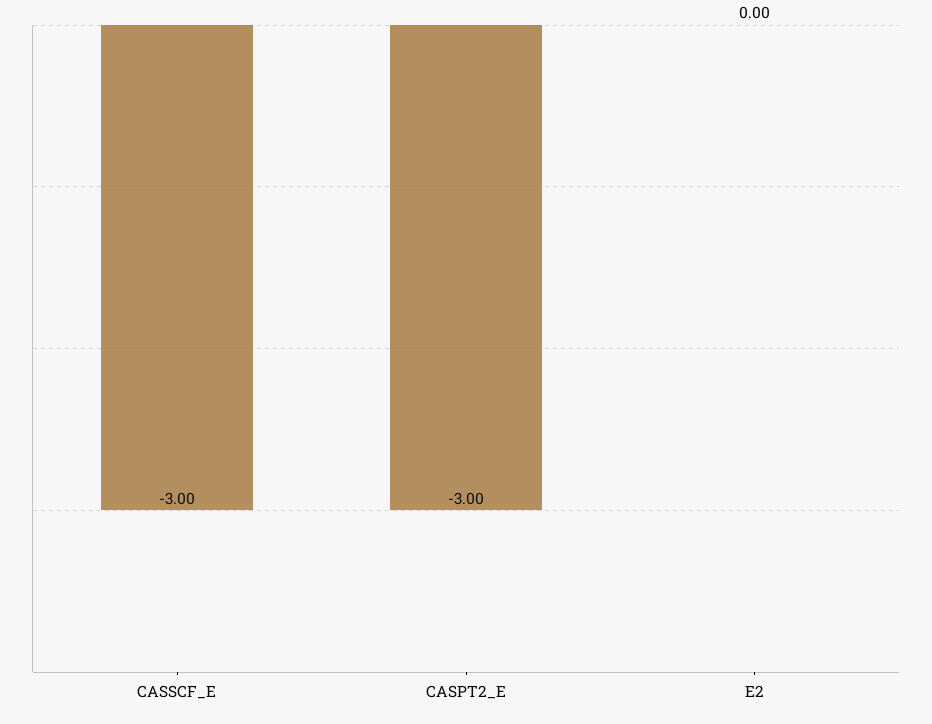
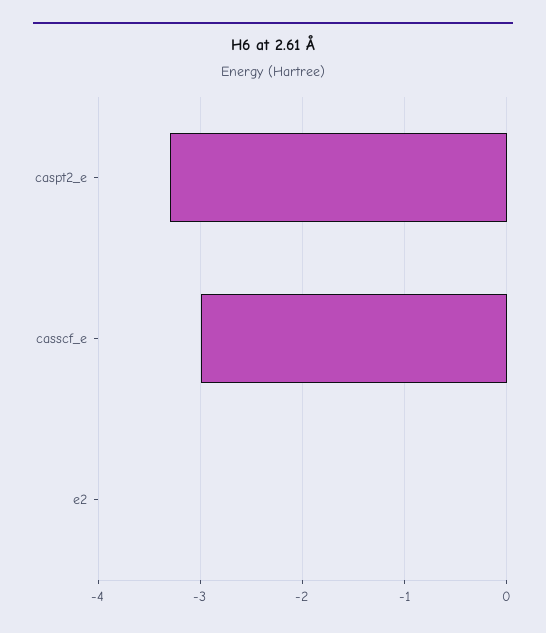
CASPT2_E: -3 -> -3.3

